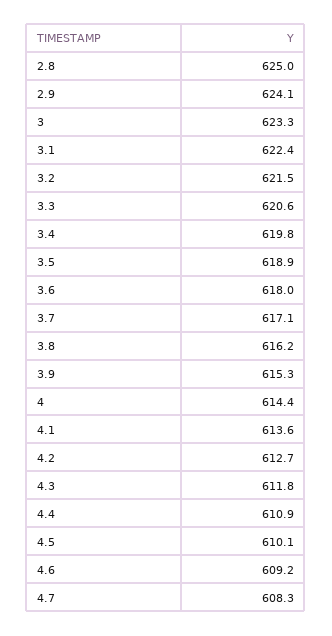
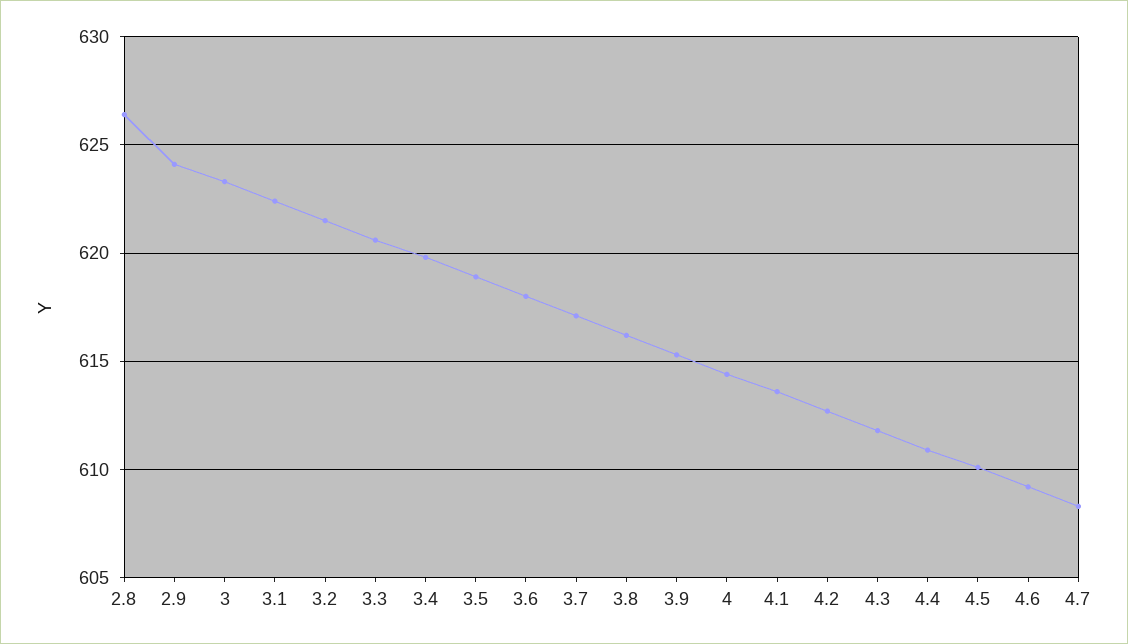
2.8: 625 -> 626.5

